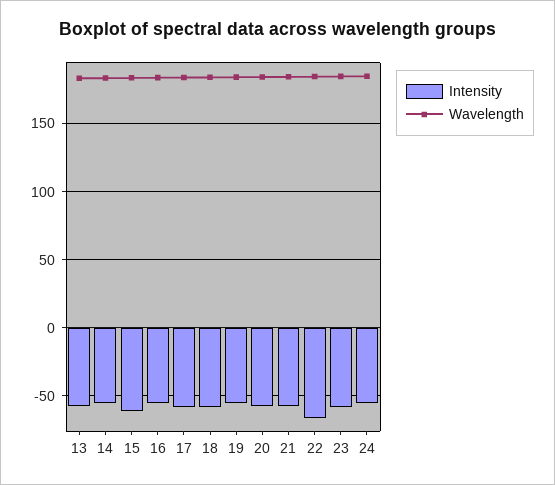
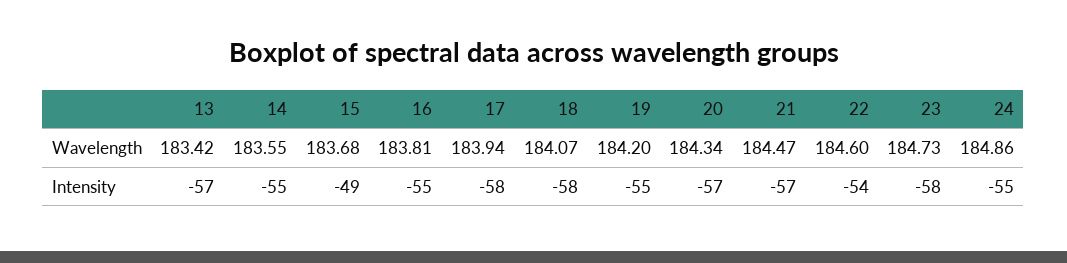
Intensity, 15: -60 -> -49
Intensity, 22: -65 -> -54

